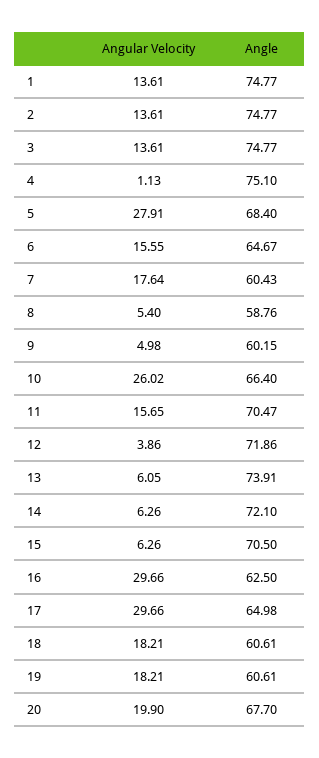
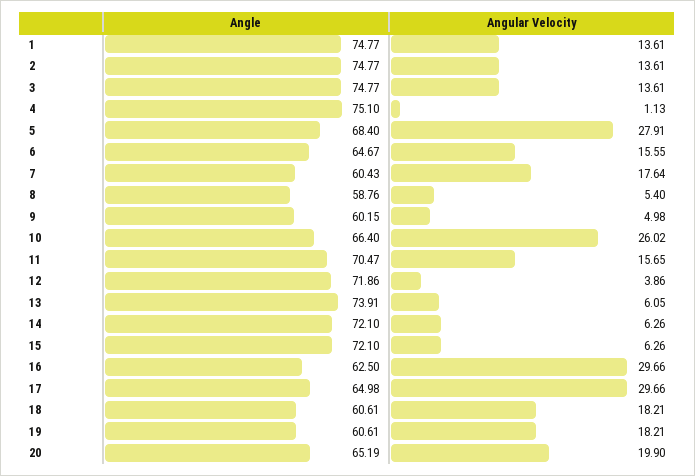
Angle, 15: 70.5 -> 72.1
Angle, 20: 67.7 -> 65.19

